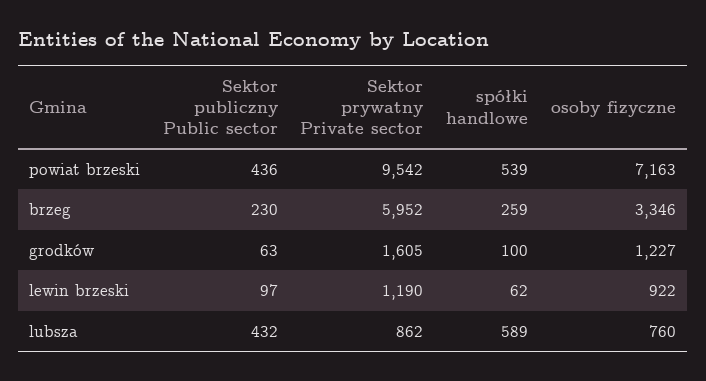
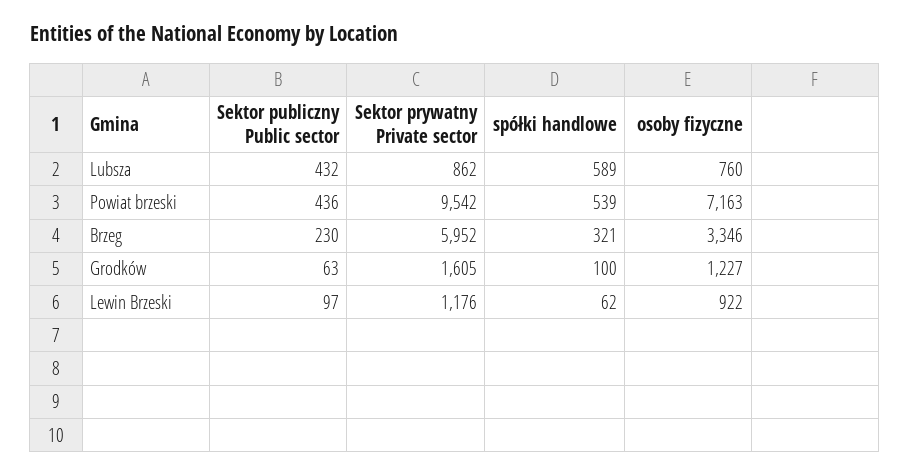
spółki handlowe, brzeg: 259 -> 321
Sektor prywatny Private sector, lewin brzeski: 1190 -> 1176

